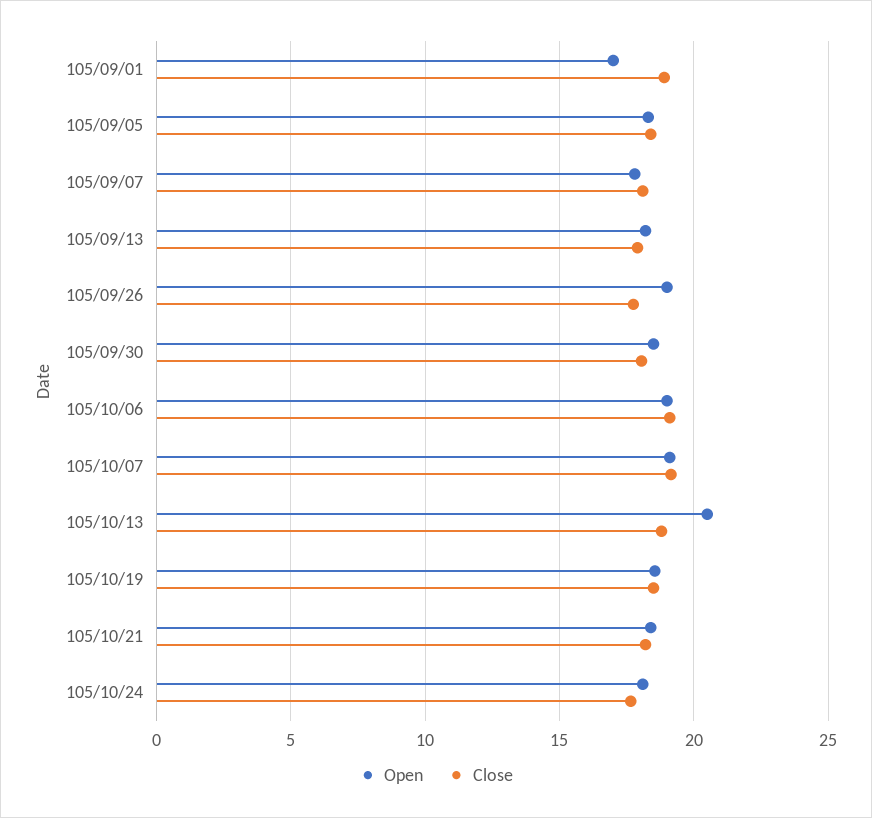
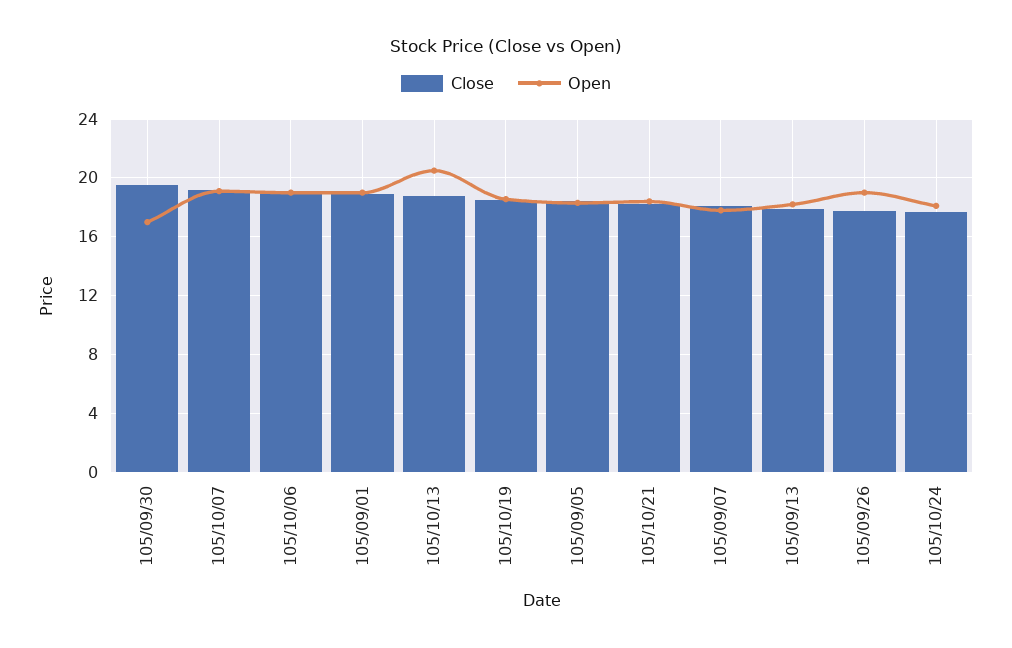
Open, 105/09/01: 17 -> 19
Open, 105/09/30: 18.5 -> 17
Close, 105/09/30: 18 -> 19.5

